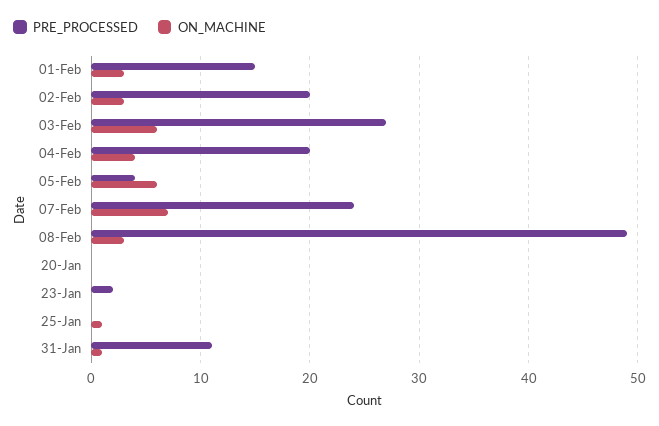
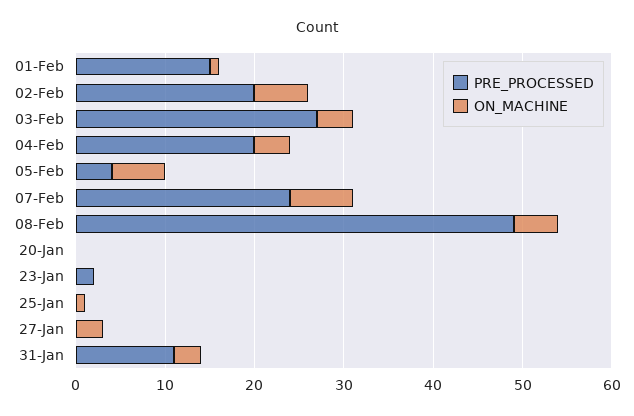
ON_MACHINE, 01-Feb: 3 -> 1
ON_MACHINE, 02-Feb: 3 -> 6
ON_MACHINE, 03-Feb: 6 -> 4
ON_MACHINE, 08-Feb: 3 -> 5
ON_MACHINE, 31-Jan: 1 -> 3
PRE_PROCESSED, 27-Jan: none -> 0
ON_MACHINE, 27-Jan: none -> 3

